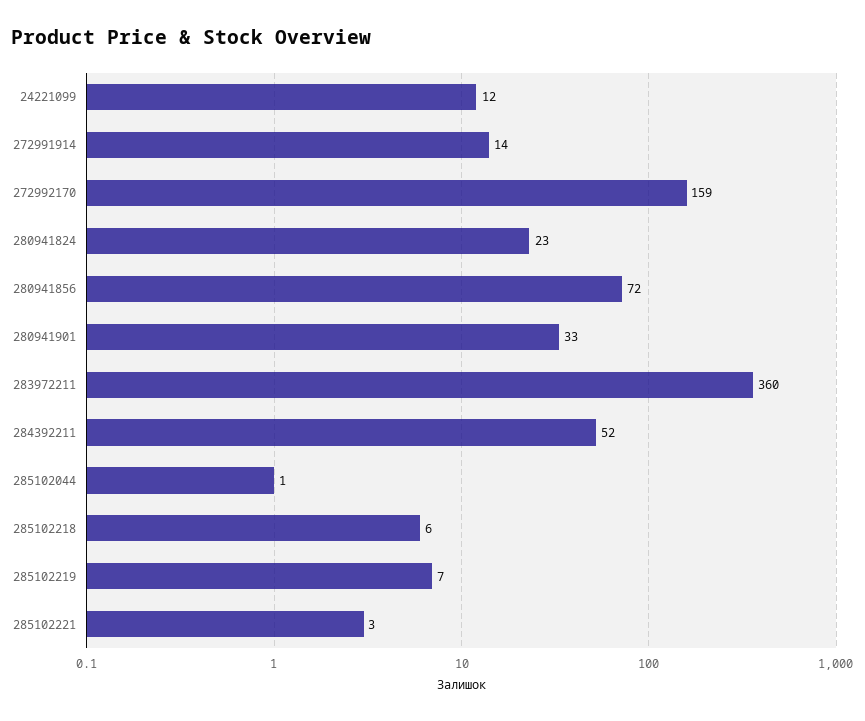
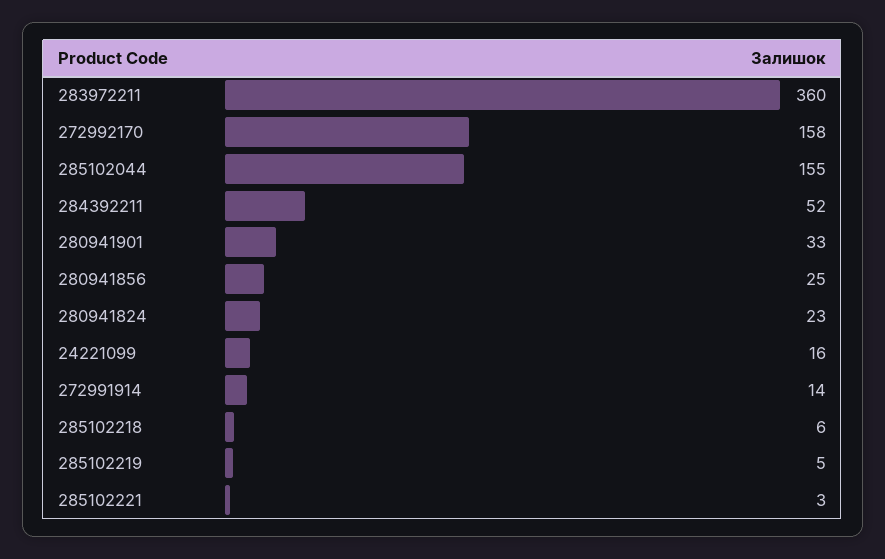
24221099: 12 -> 16
272992170: 159 -> 158
280941856: 72 -> 25
285102044: 1 -> 155
285102219: 7 -> 5

